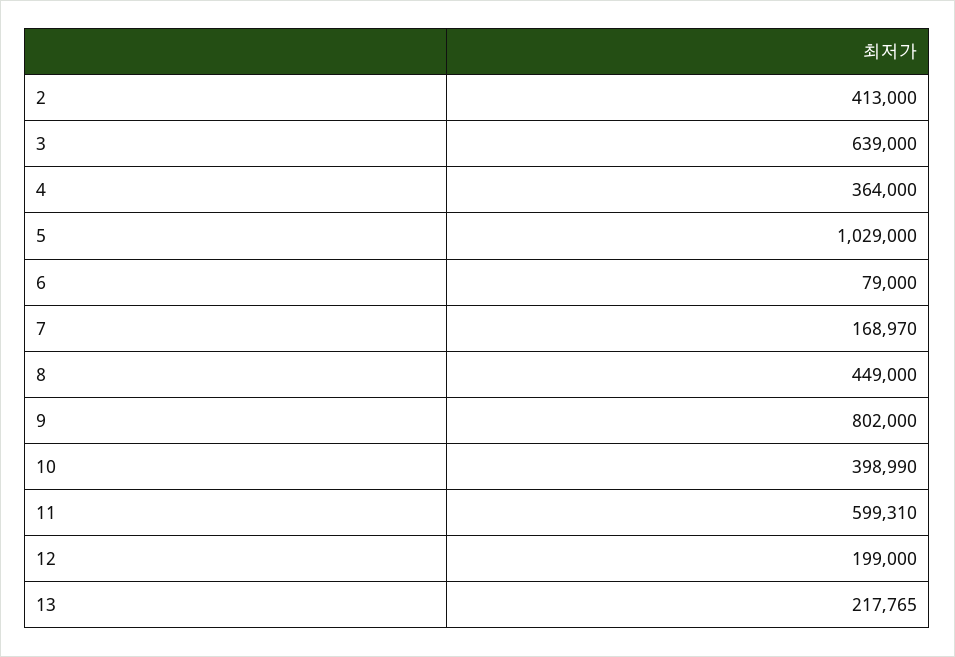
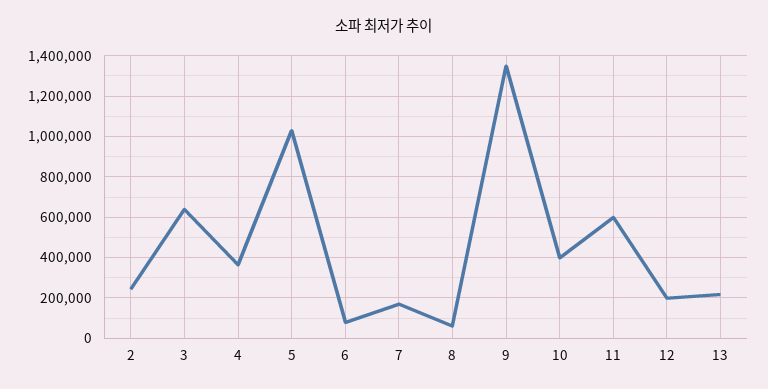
2: 413000 -> 250000
8: 449000 -> 50000
9: 802000 -> 1350000

